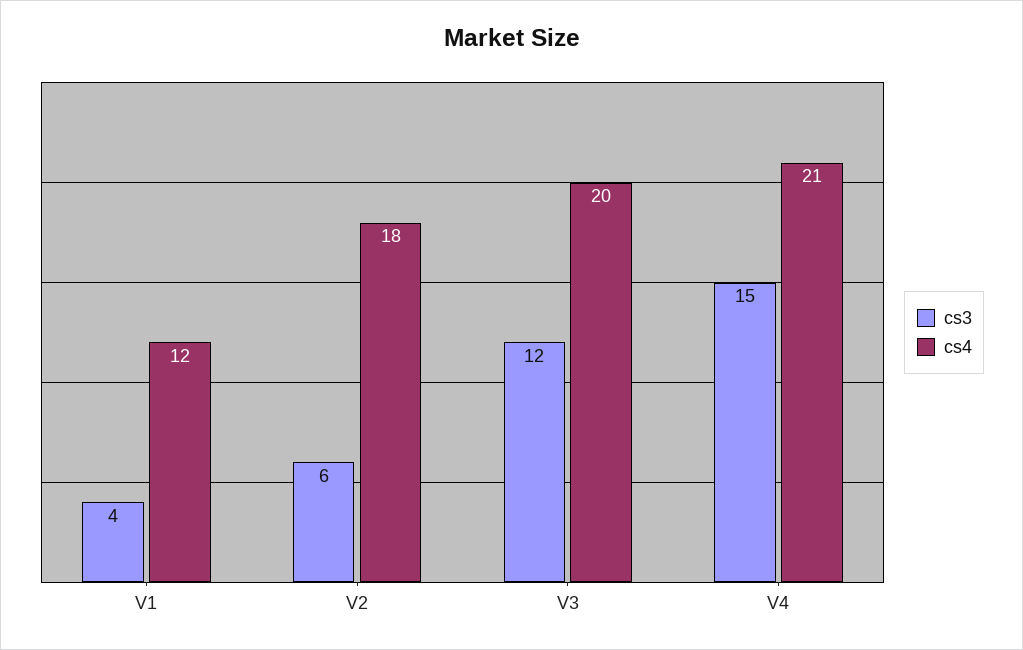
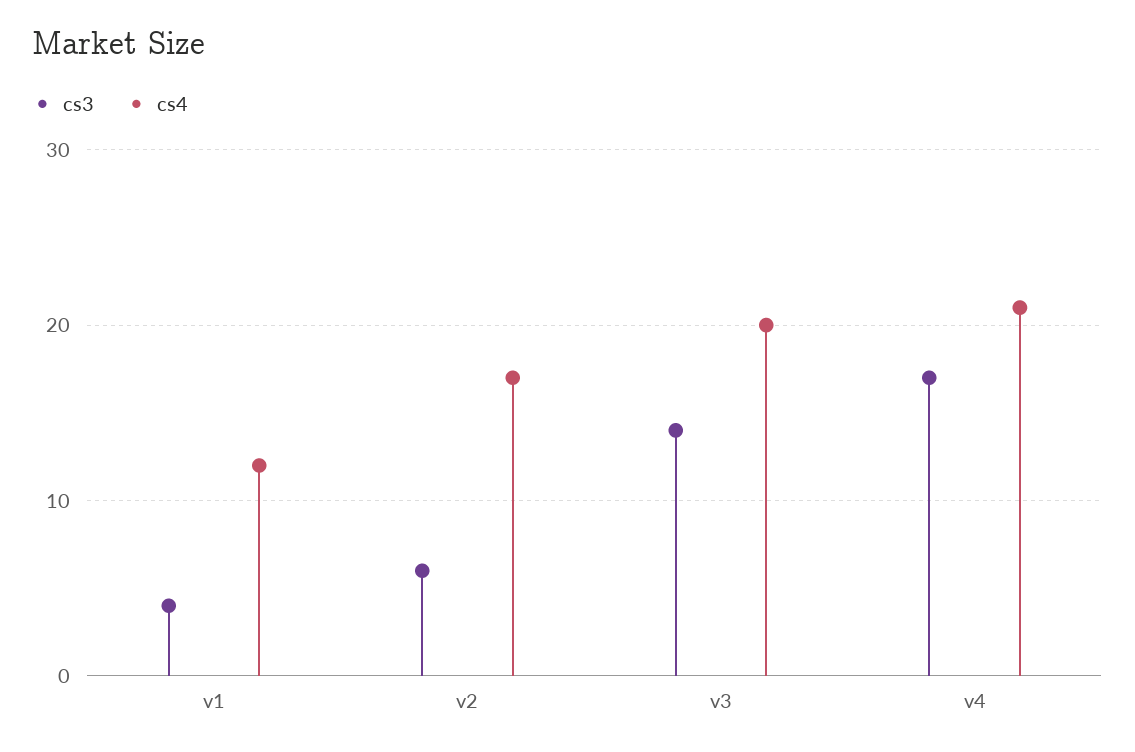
cs4, V2: 18 -> 17
cs3, V3: 12 -> 14
cs3, V4: 15 -> 17

